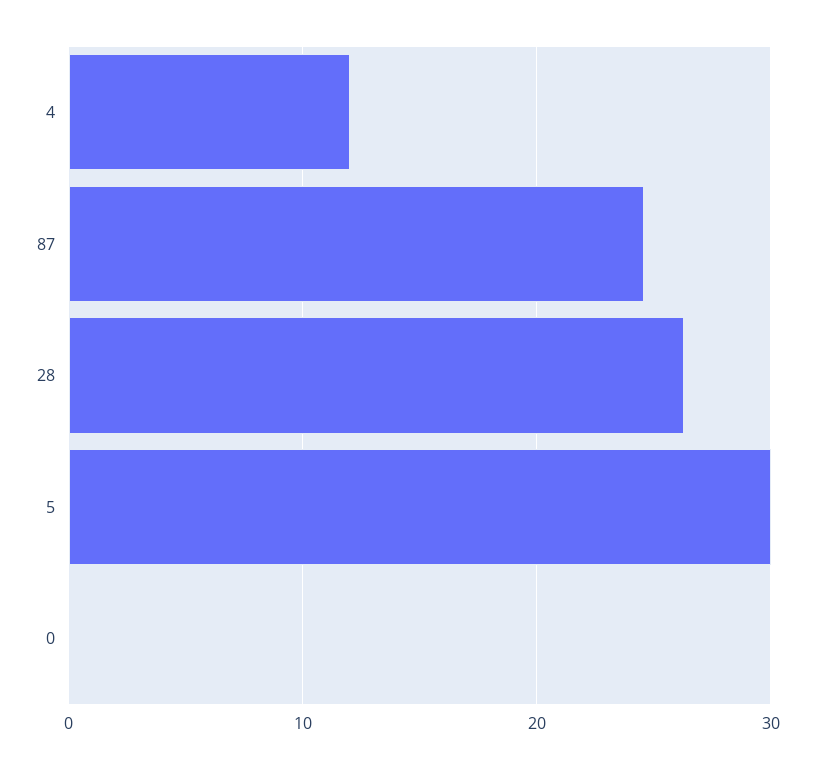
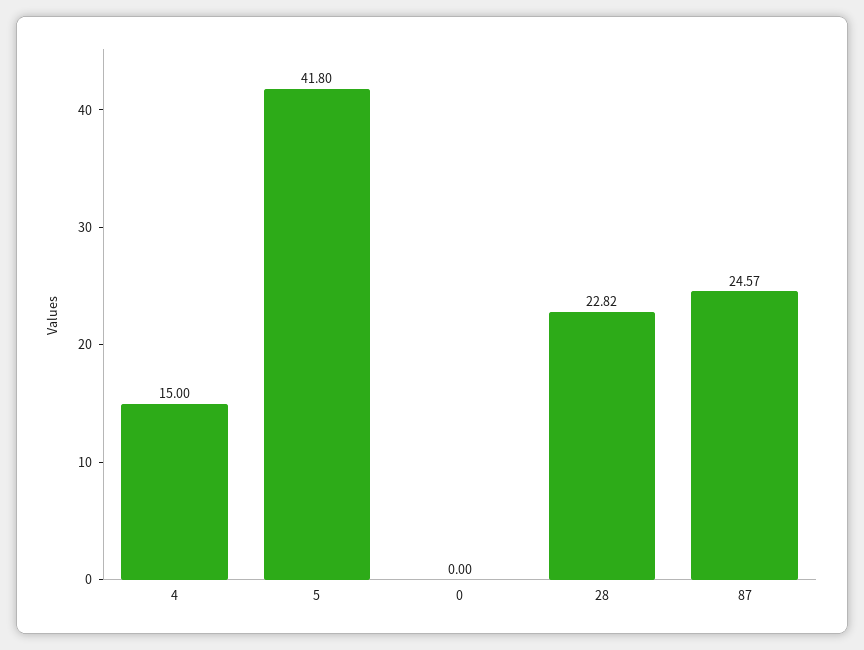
4: 12 -> 15
28: 26 -> 22.82
5: 30 -> 41.8

